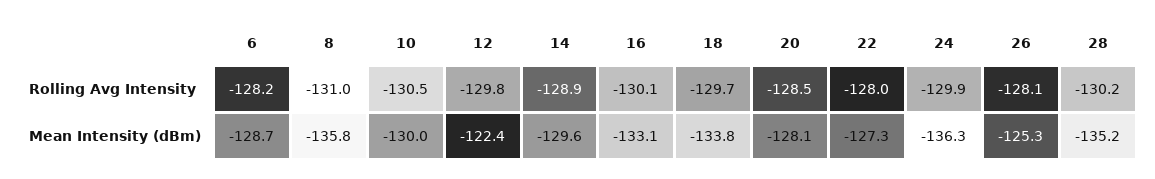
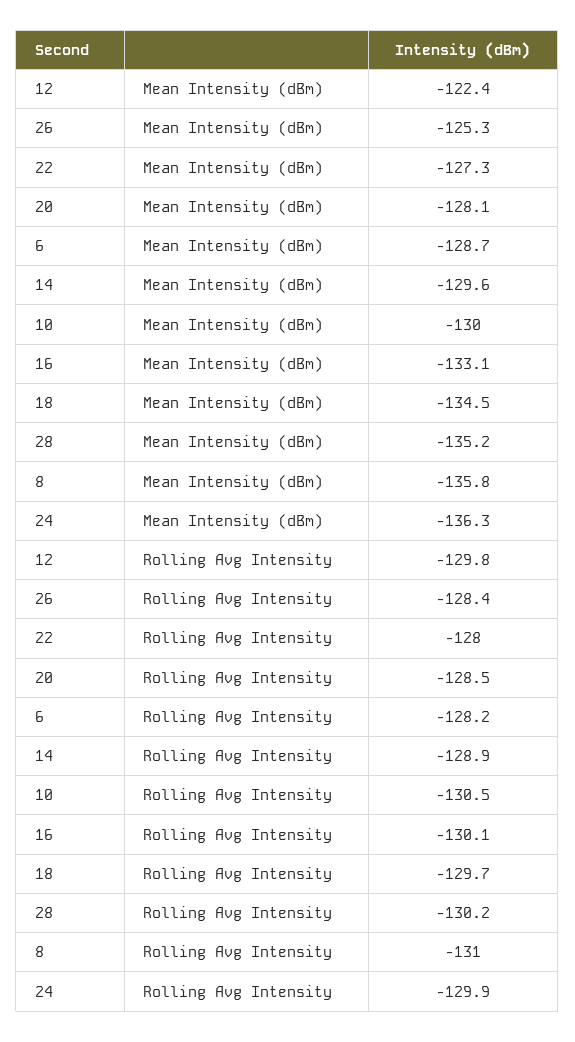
26, Rolling Avg Intensity: -128.1 -> -128.4
18, Mean Intensity (dBm): -133.8 -> -134.5

